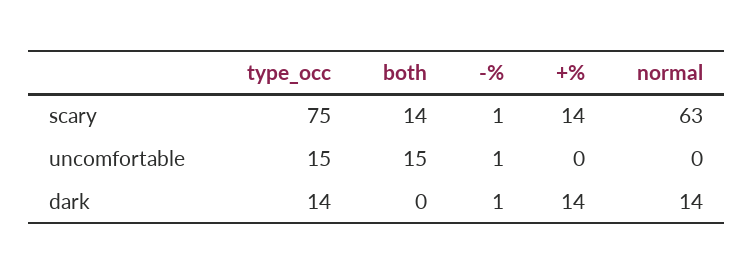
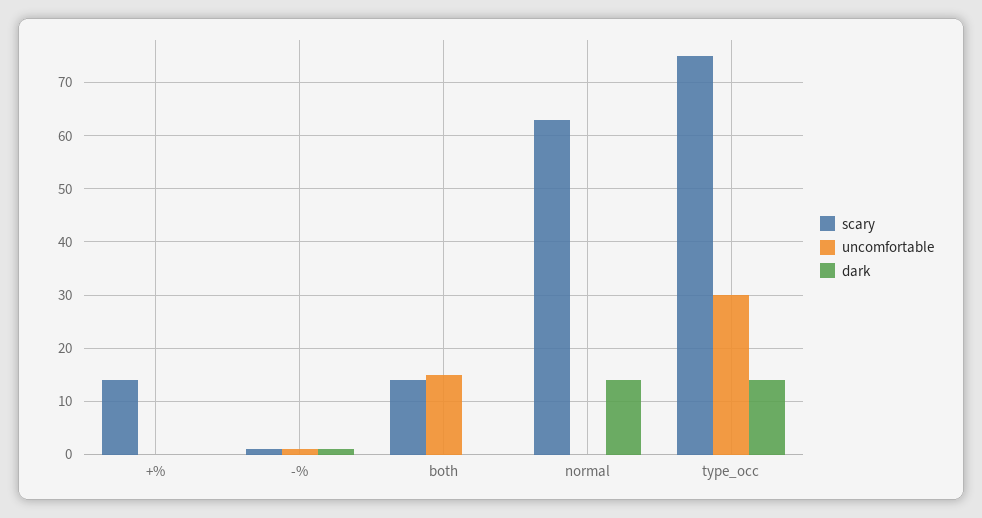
uncomfortable, type_occ: 15 -> 30
dark, +%: 14 -> 0

